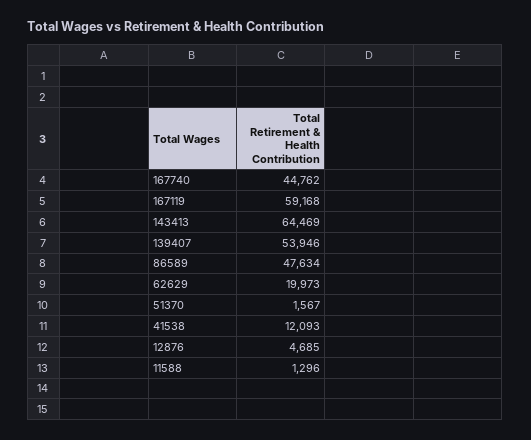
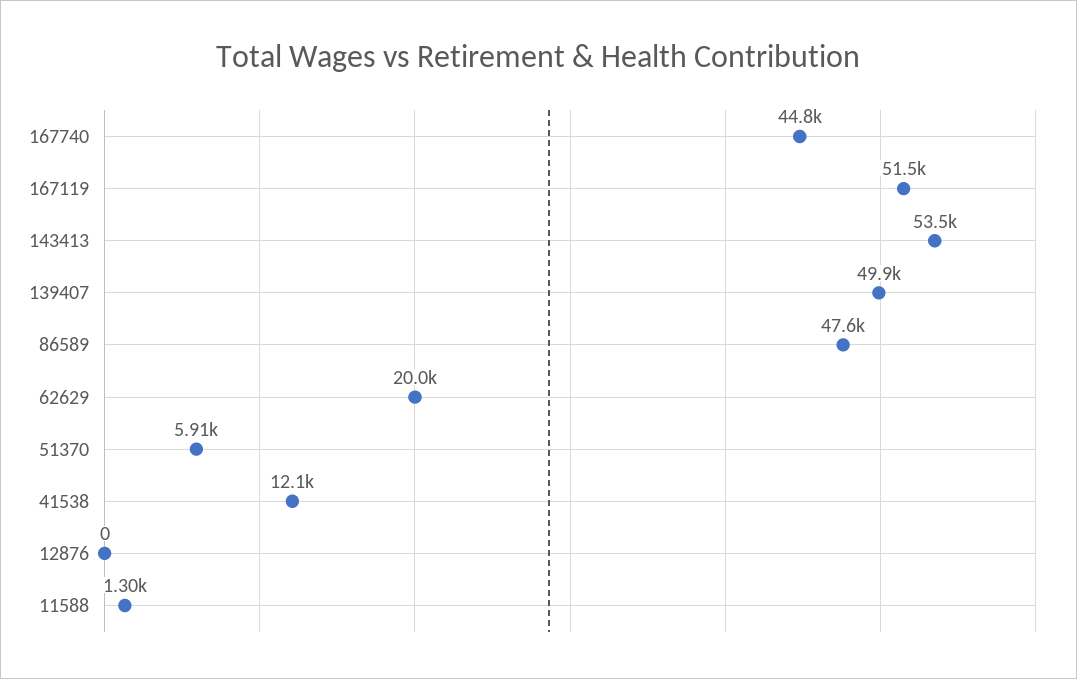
167119: 59168 -> 51500
143413: 64469 -> 53500
139407: 53946 -> 49900
51370: 1567 -> 5910
12876: 4685 -> 0

